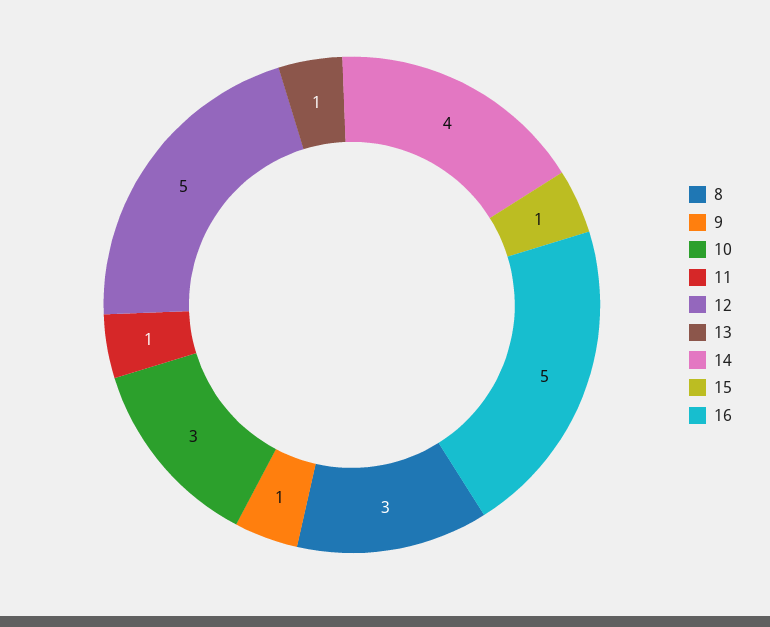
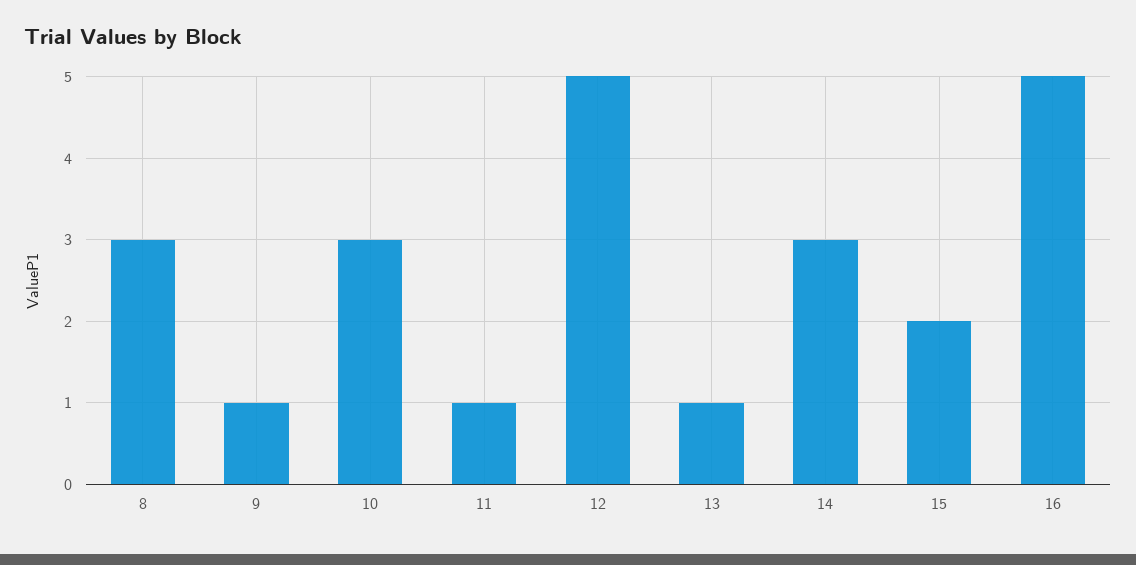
14: 4 -> 3
15: 1 -> 2

